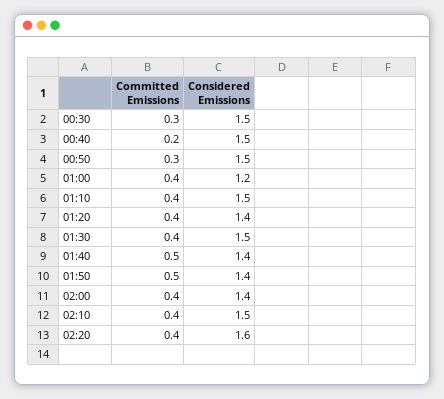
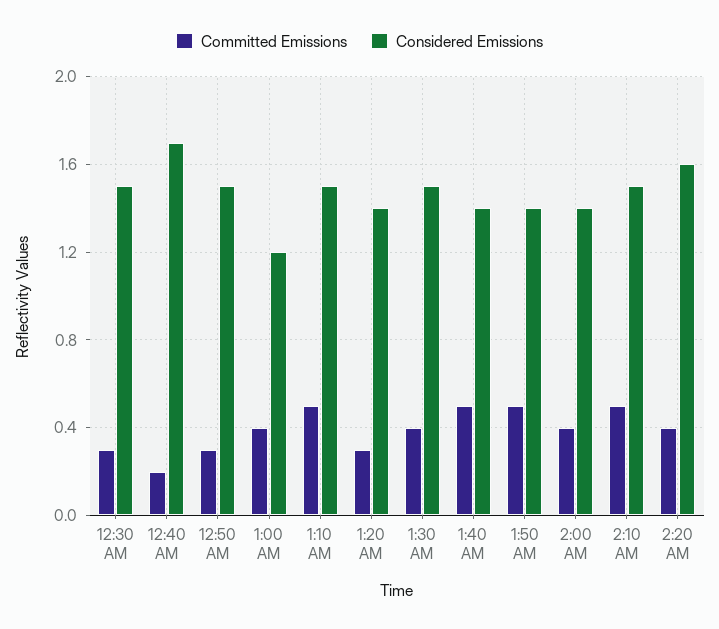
Considered Emissions, 00:40: 1.5 -> 1.7
Committed Emissions, 01:10: 0.4 -> 0.5
Committed Emissions, 01:20: 0.4 -> 0.3
Committed Emissions, 02:10: 0.4 -> 0.5

